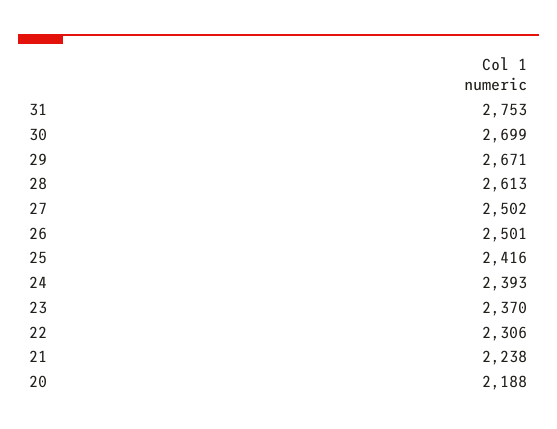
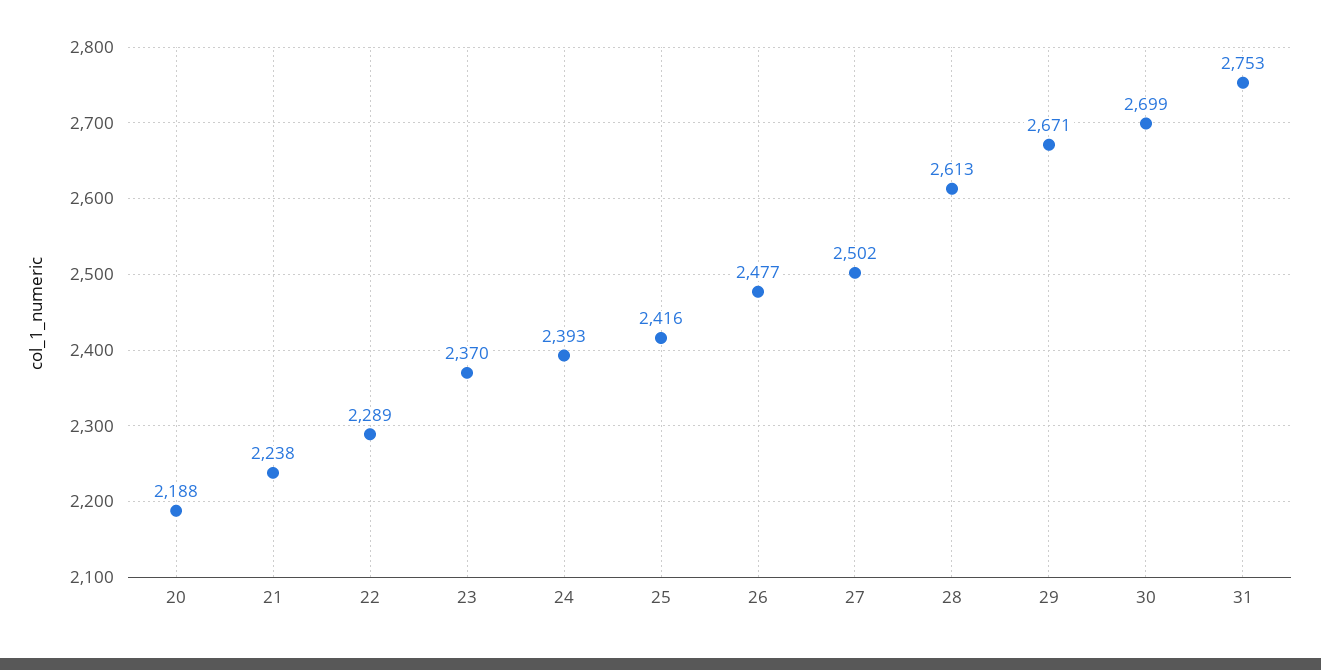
26: 2501 -> 2477
22: 2306 -> 2289

